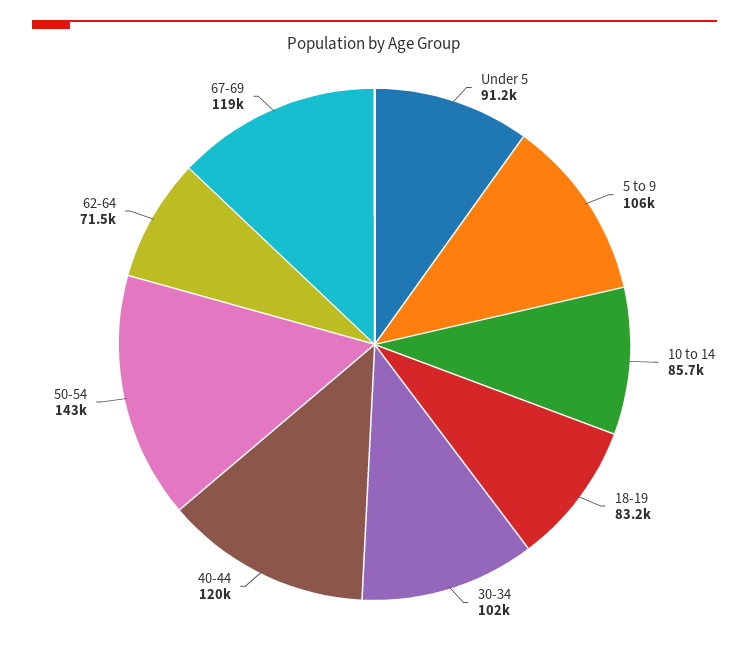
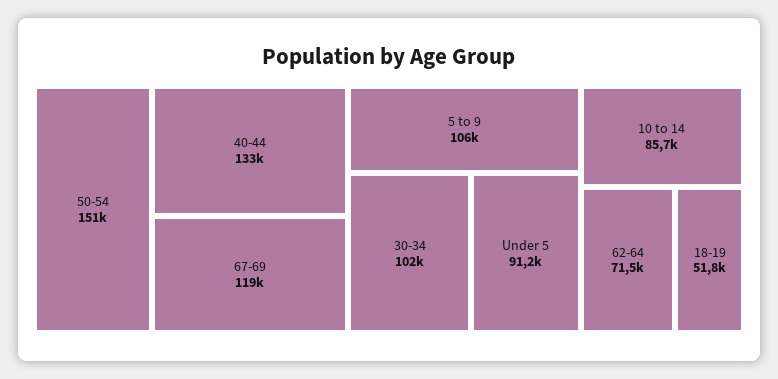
18-19: 83200 -> 51800
40-44: 120000 -> 133000
50-54: 143000 -> 151000

